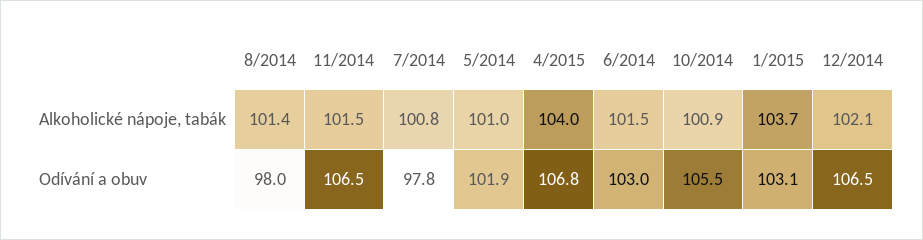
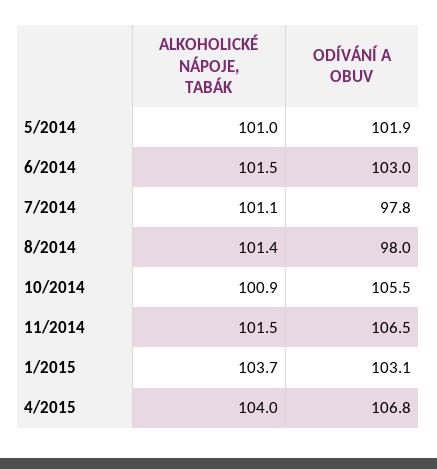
7/2014, Alkoholické nápoje, tabák: 100.8 -> 101.1
12/2014, Alkoholické nápoje, tabák: 102.1 -> none
12/2014, Odívání a obuv: 106.5 -> none

